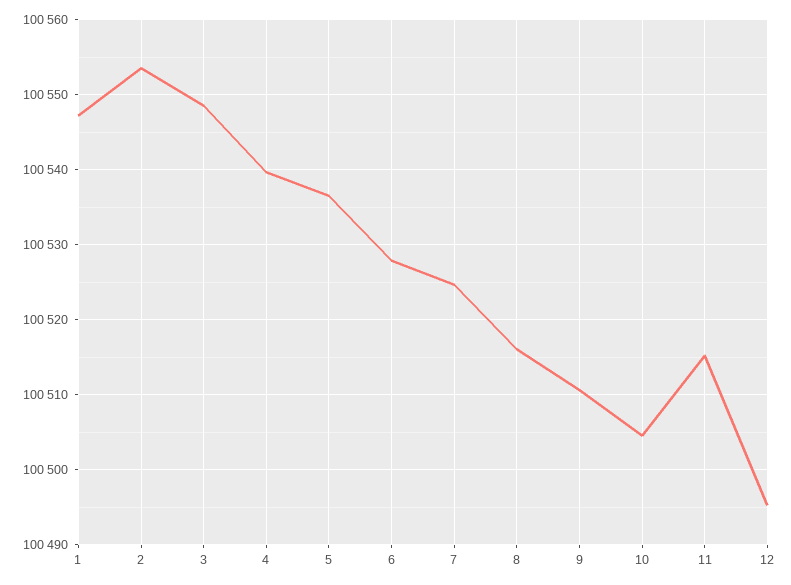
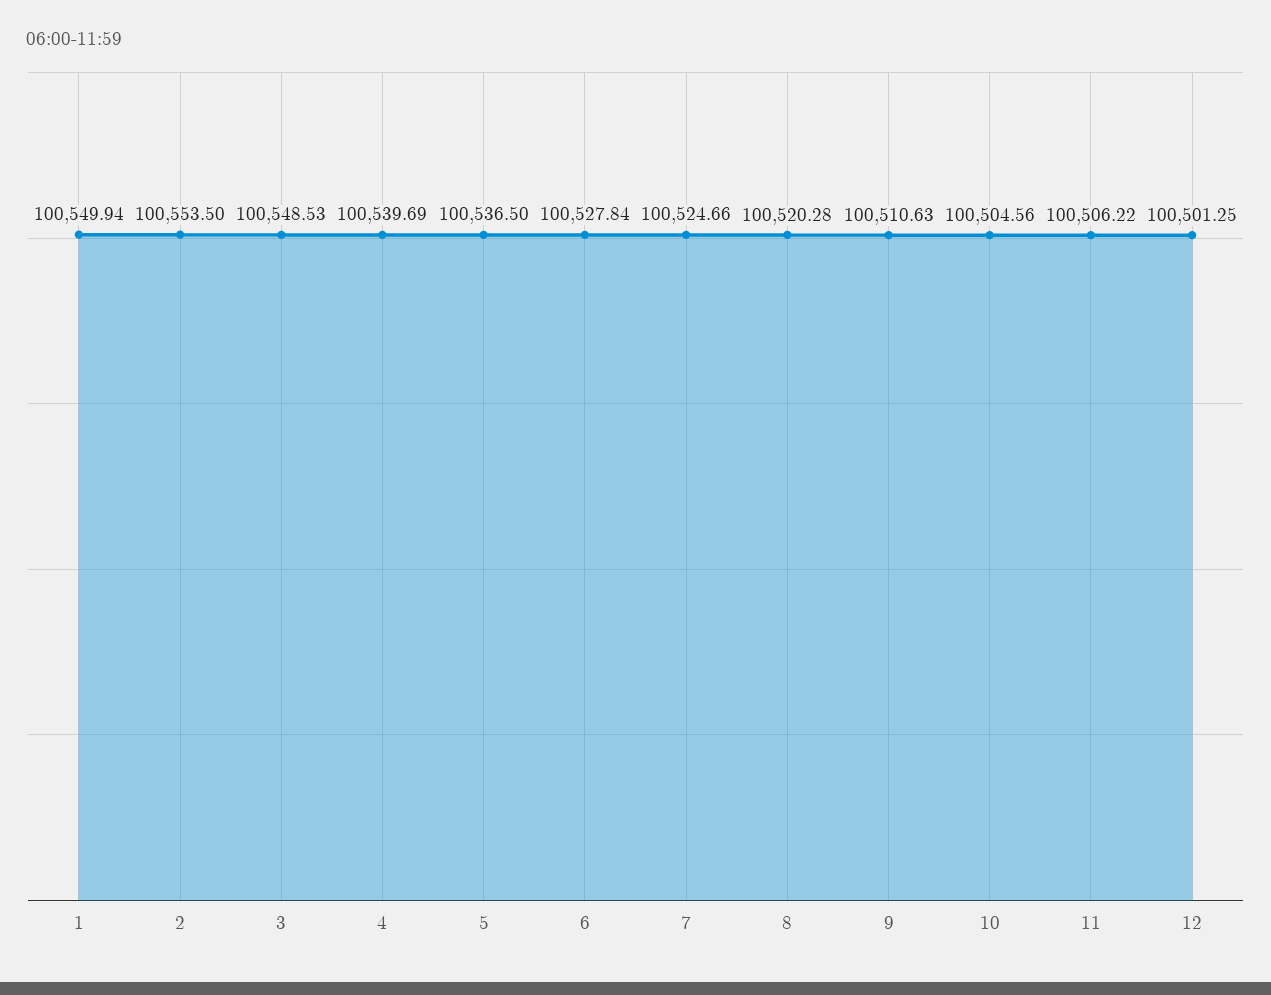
1: 100547 -> 100549.94
8: 100516 -> 100520.28
11: 100515 -> 100506.22
12: 100495 -> 100501.25

